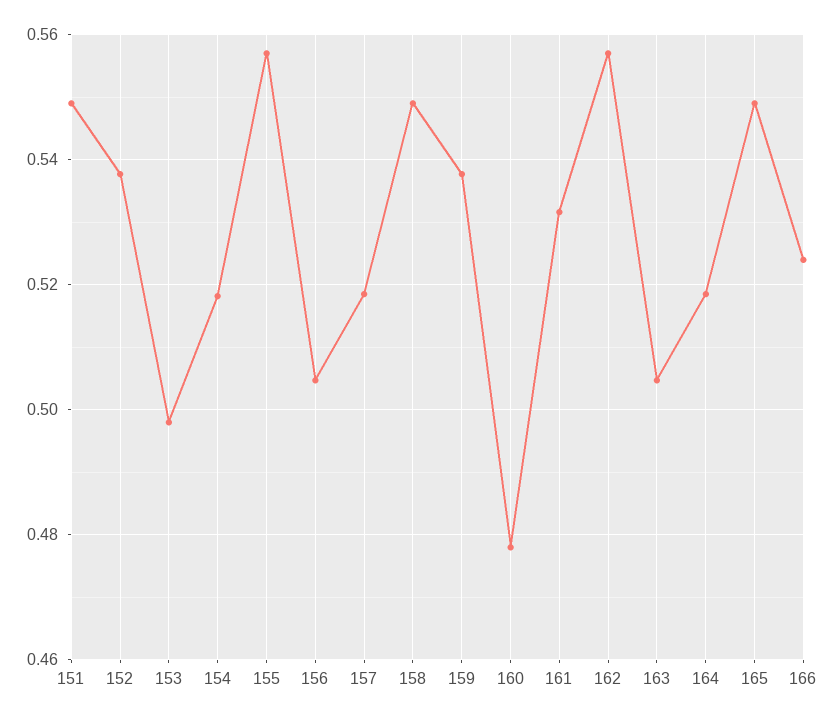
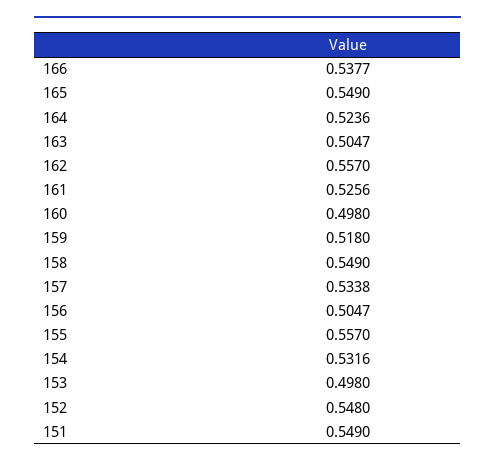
152: 0.538 -> 0.548
154: 0.518 -> 0.5316
157: 0.518 -> 0.5338
159: 0.538 -> 0.518
160: 0.478 -> 0.498
161: 0.532 -> 0.5256
164: 0.518 -> 0.5236
166: 0.524 -> 0.5377

